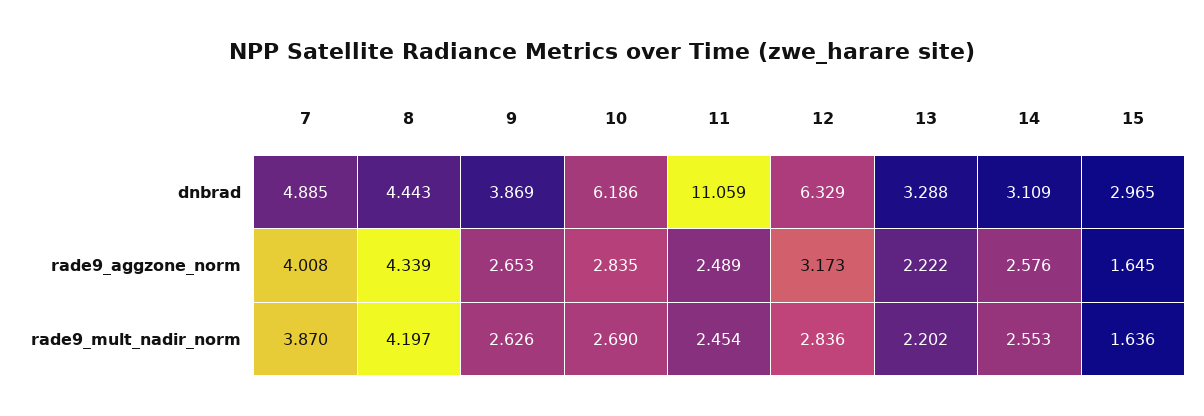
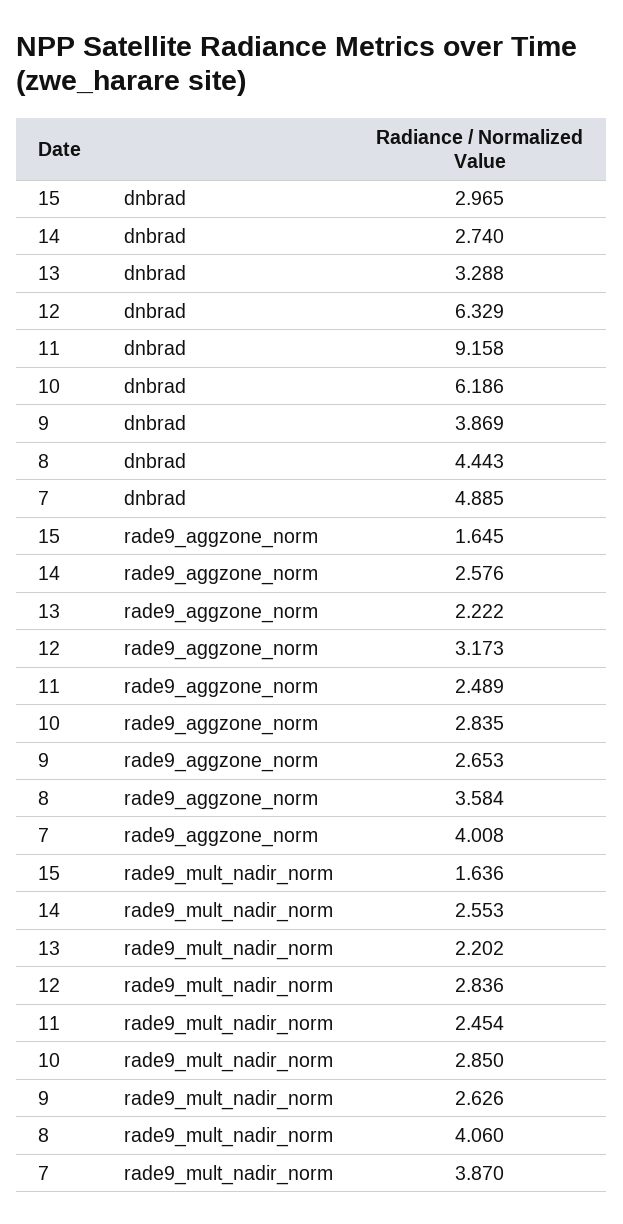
11, dnbrad: 11.059 -> 9.158
14, dnbrad: 3.109 -> 2.74
8, rade9_aggzone_norm: 4.339 -> 3.584
8, rade9_mult_nadir_norm: 4.197 -> 4.06
10, rade9_mult_nadir_norm: 2.69 -> 2.85

